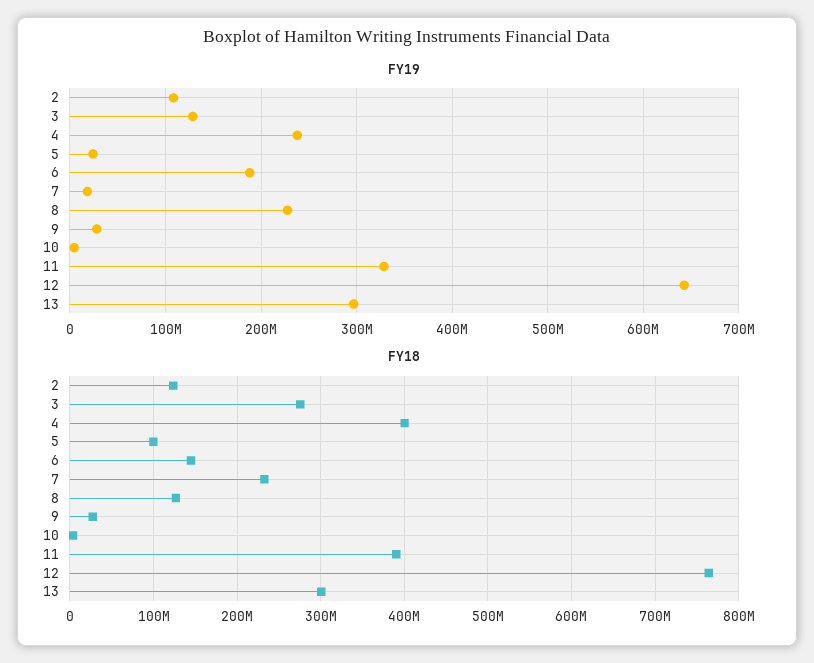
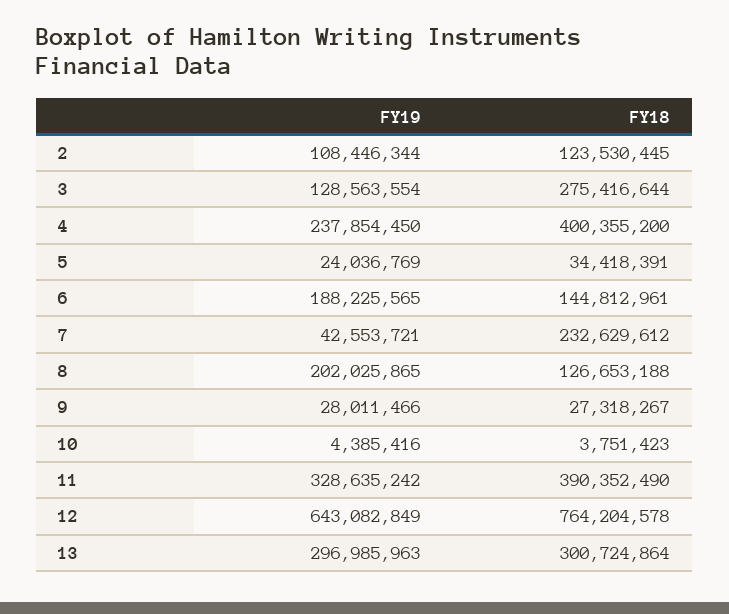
FY19, 7: 20000000 -> 42553721
FY19, 8: 230000000 -> 202025865
FY18, 5: 100000000 -> 34418391

